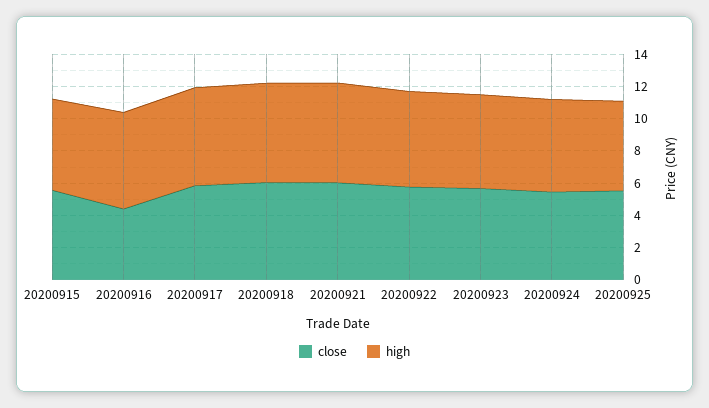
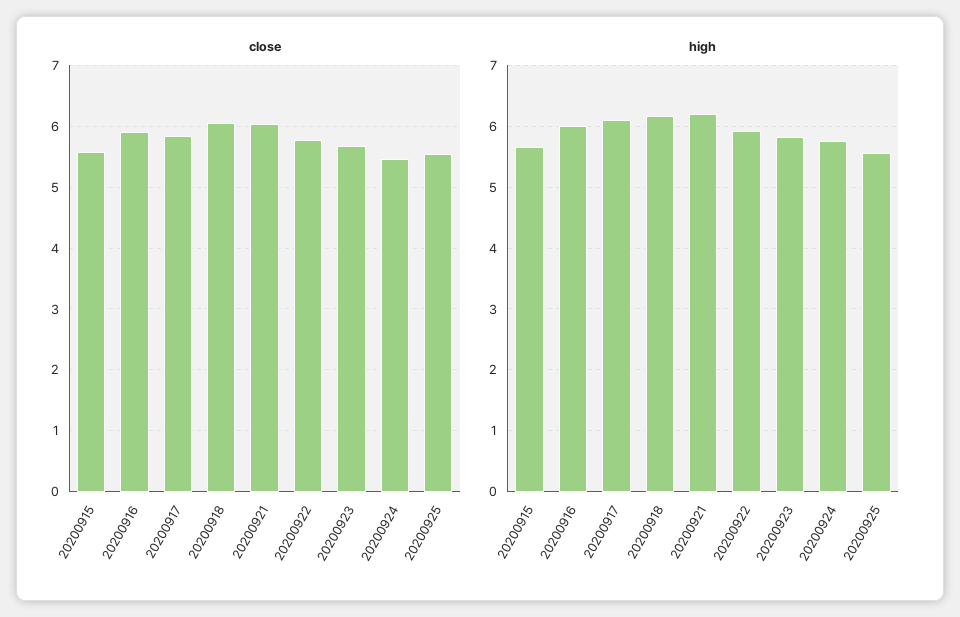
close, 20200916: 4.5 -> 5.9

